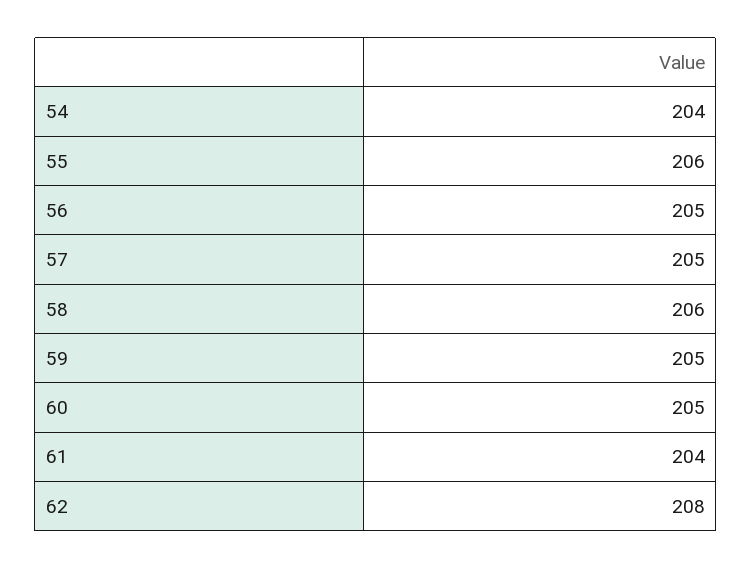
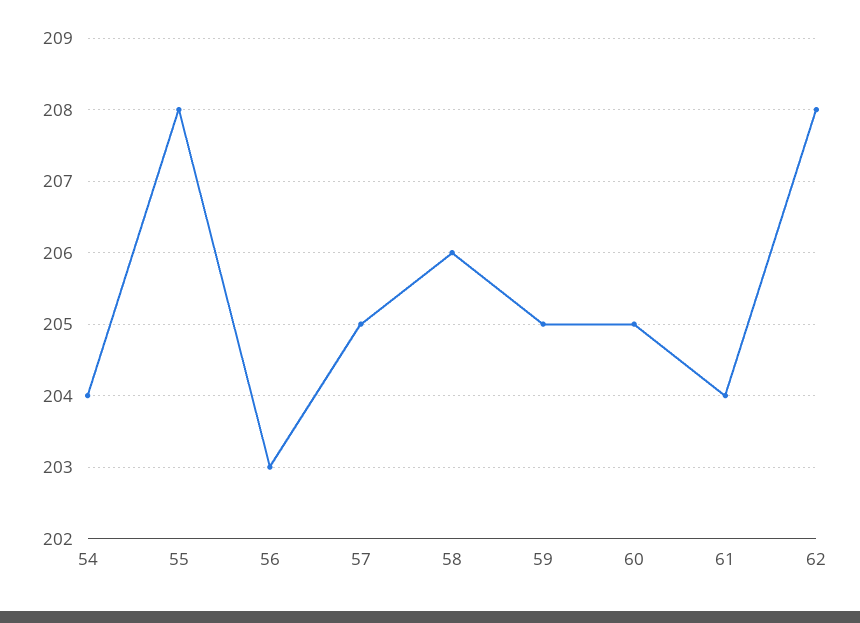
55: 206 -> 208
56: 205 -> 203

